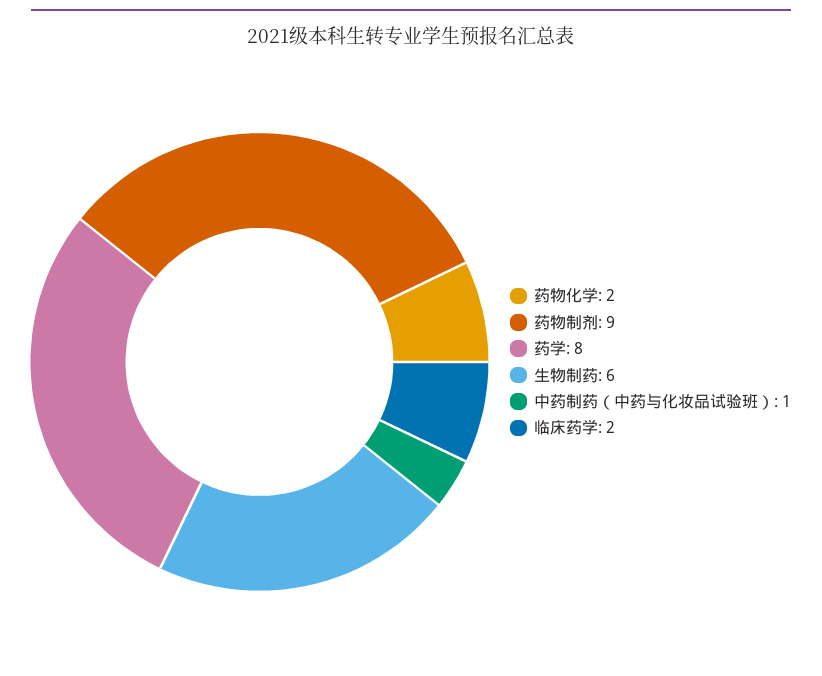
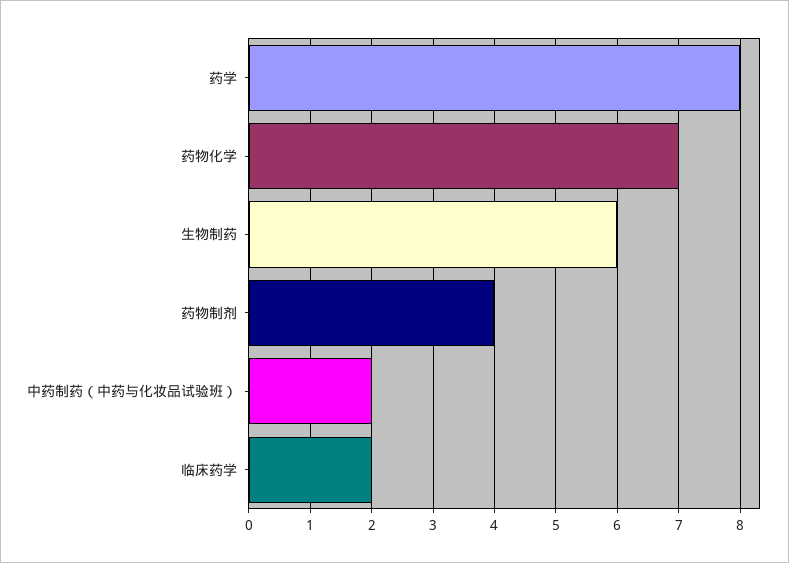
药物化学: 2 -> 7
药物制剂: 9 -> 4
中药制药（中药与化妆品试验班）: 1 -> 2

